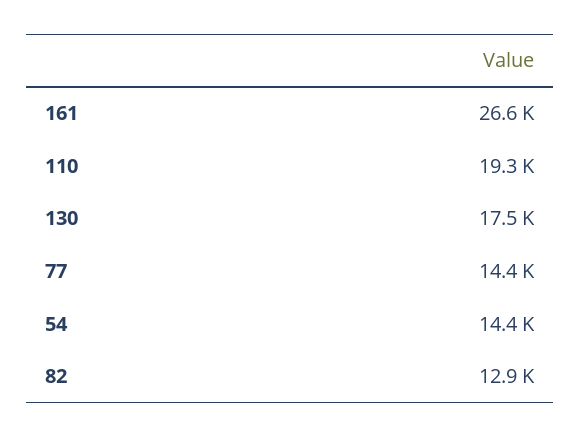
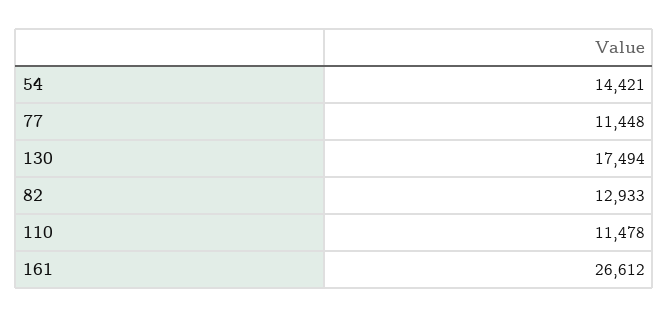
110: 19300 -> 11478
77: 14400 -> 11448

